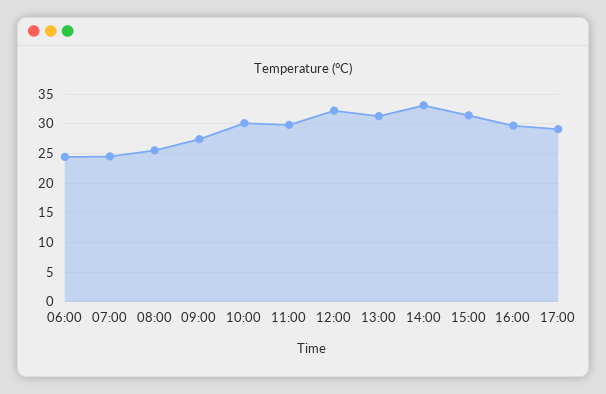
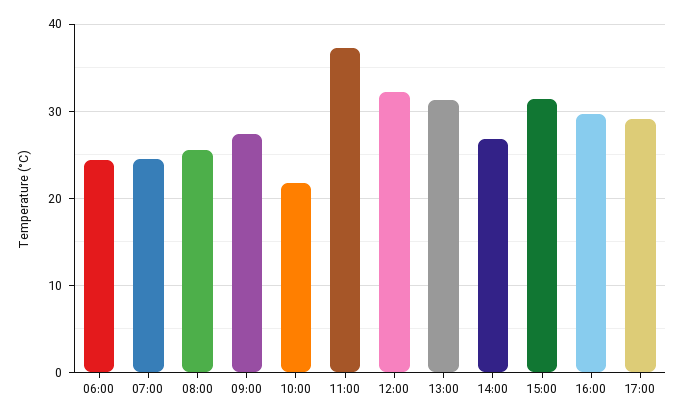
10:00: 30 -> 22
11:00: 30 -> 37
14:00: 32.5 -> 27

